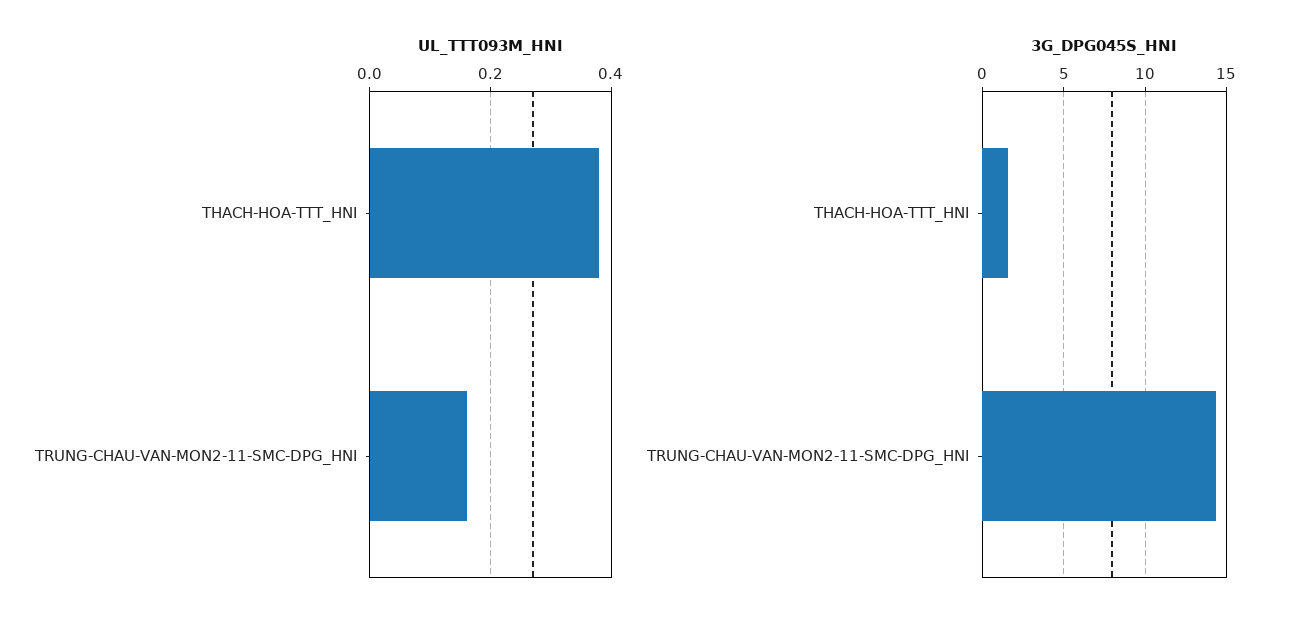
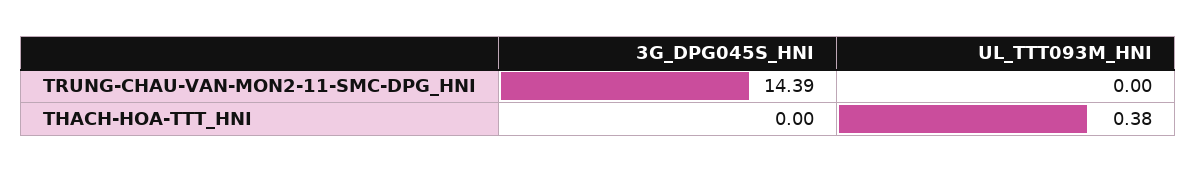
UL_TTT093M_HNI, TRUNG-CHAU-VAN-MON2-11-SMC-DPG_HNI: 0.15 -> 0
3G_DPG045S_HNI, THACH-HOA-TTT_HNI: 1.5 -> 0

